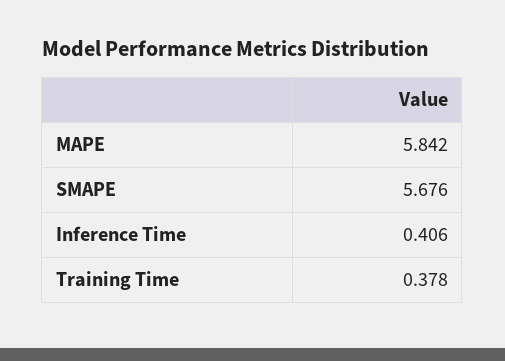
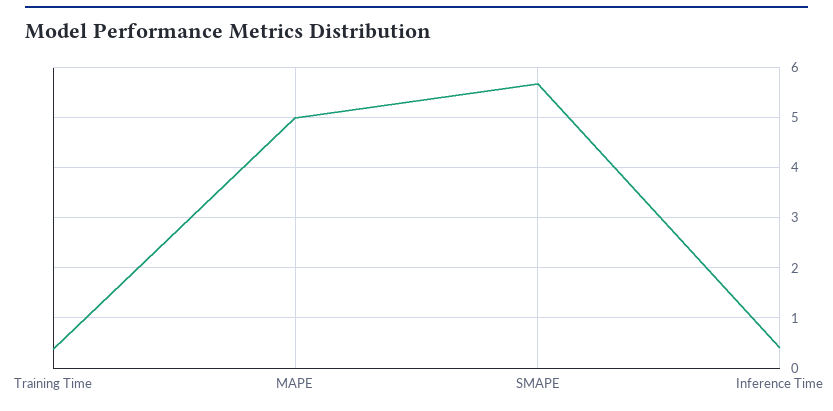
MAPE: 5.842 -> 5

